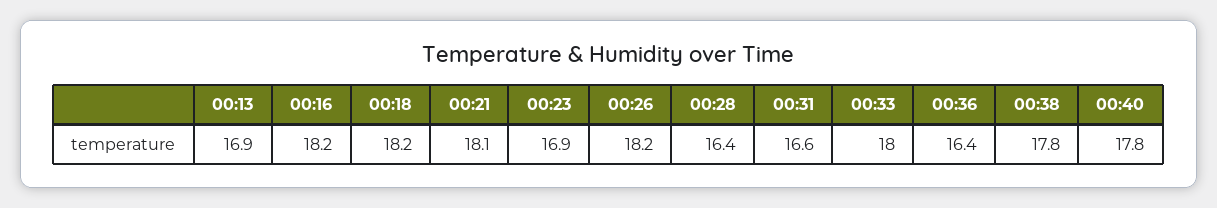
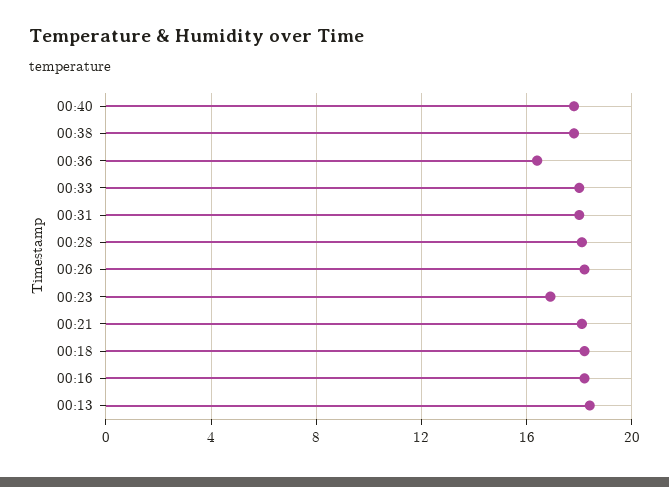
00:13: 16.9 -> 18.5
00:28: 16.4 -> 18
00:31: 16.6 -> 18

